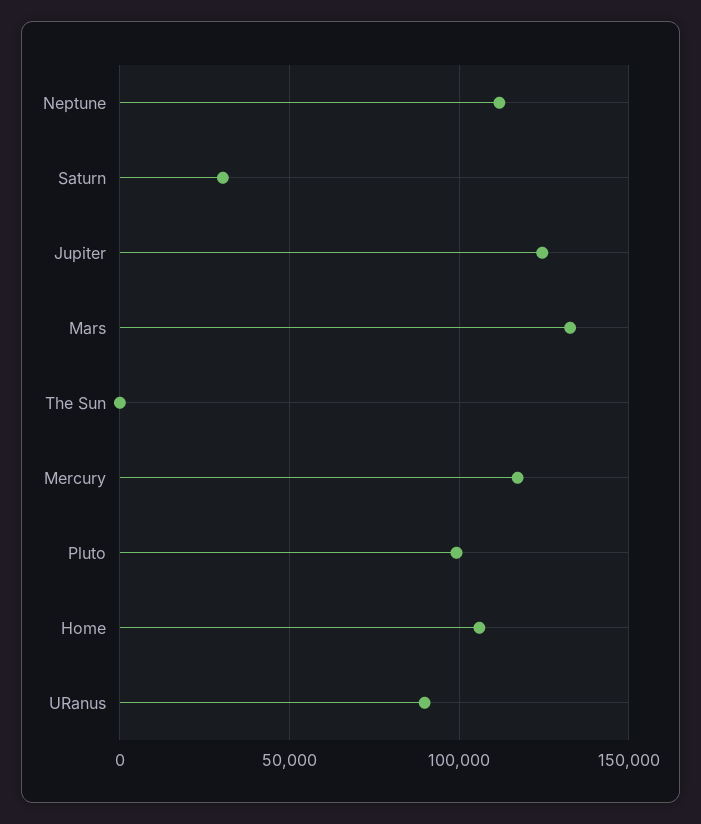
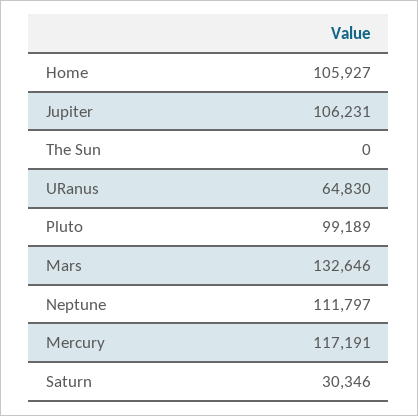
Jupiter: 125000 -> 106231
URanus: 90000 -> 64830

